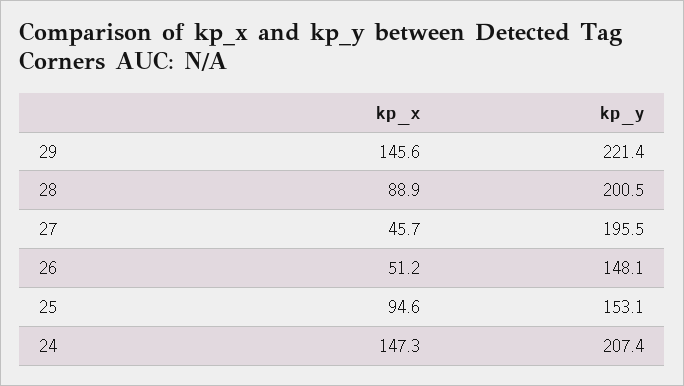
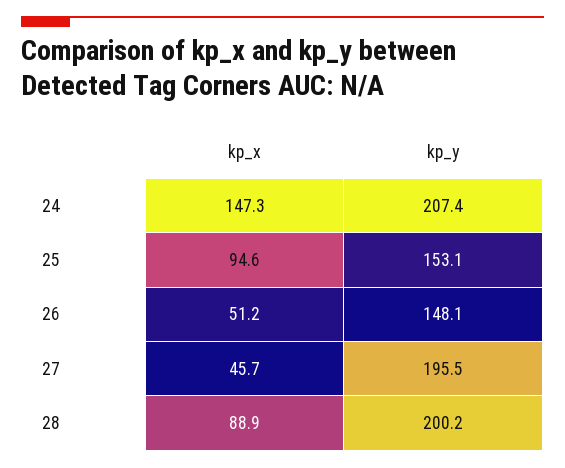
kp_x, 29: 145.6 -> none
kp_y, 29: 221.4 -> none
kp_y, 28: 200.5 -> 200.2

